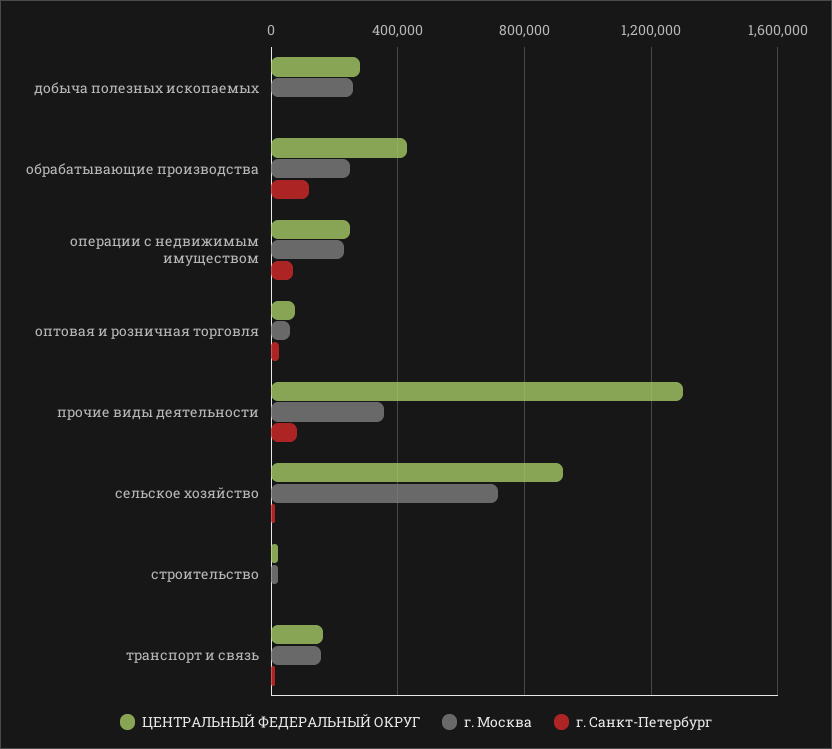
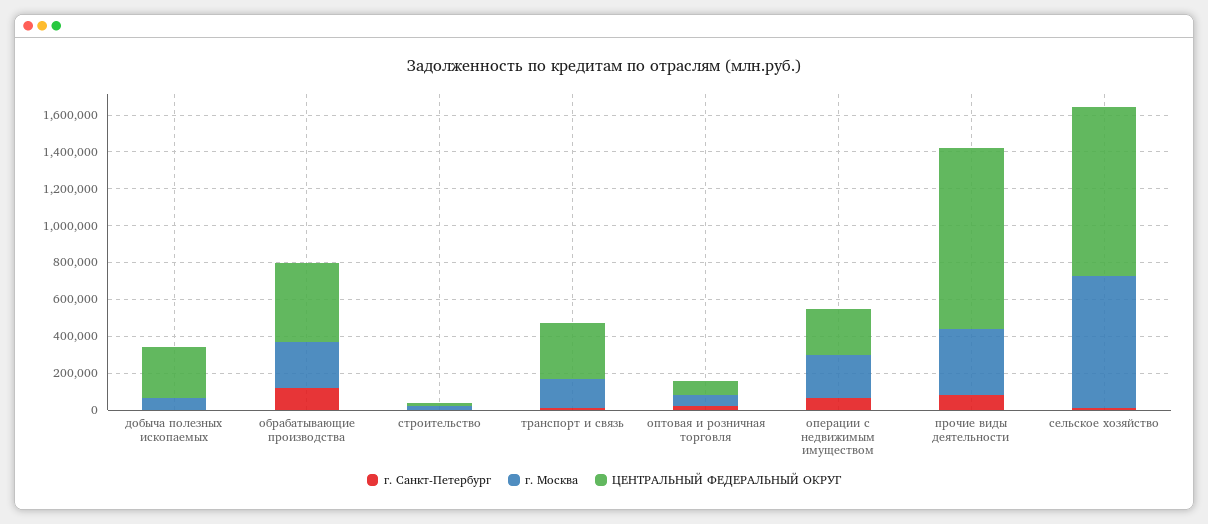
г. Москва, добыча полезных ископаемых: 250000 -> 50000
ЦЕНТРАЛЬНЫЙ ФЕДЕРАЛЬНЫЙ ОКРУГ, прочие виды деятельности: 1300000 -> 1000000
ЦЕНТРАЛЬНЫЙ ФЕДЕРАЛЬНЫЙ ОКРУГ, транспорт и связь: 150000 -> 300000

